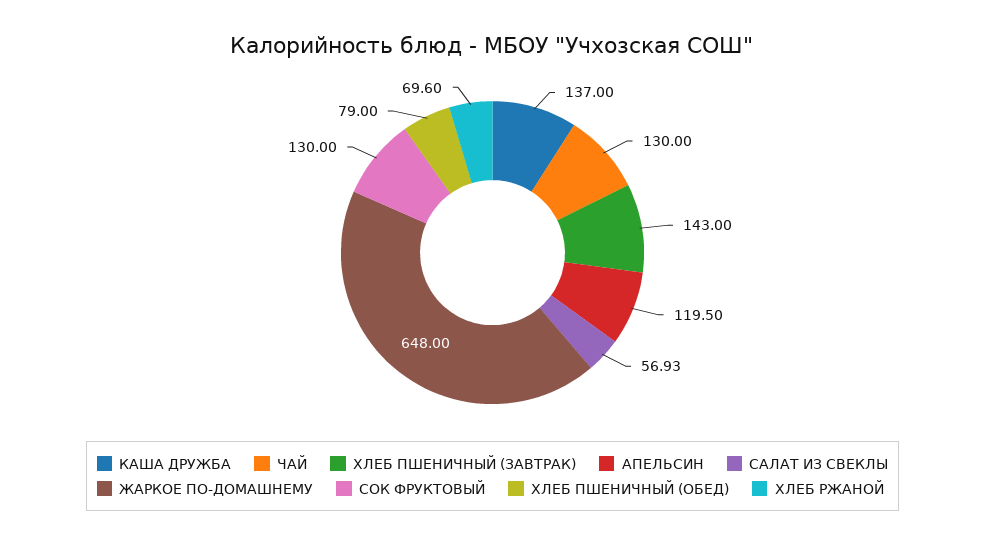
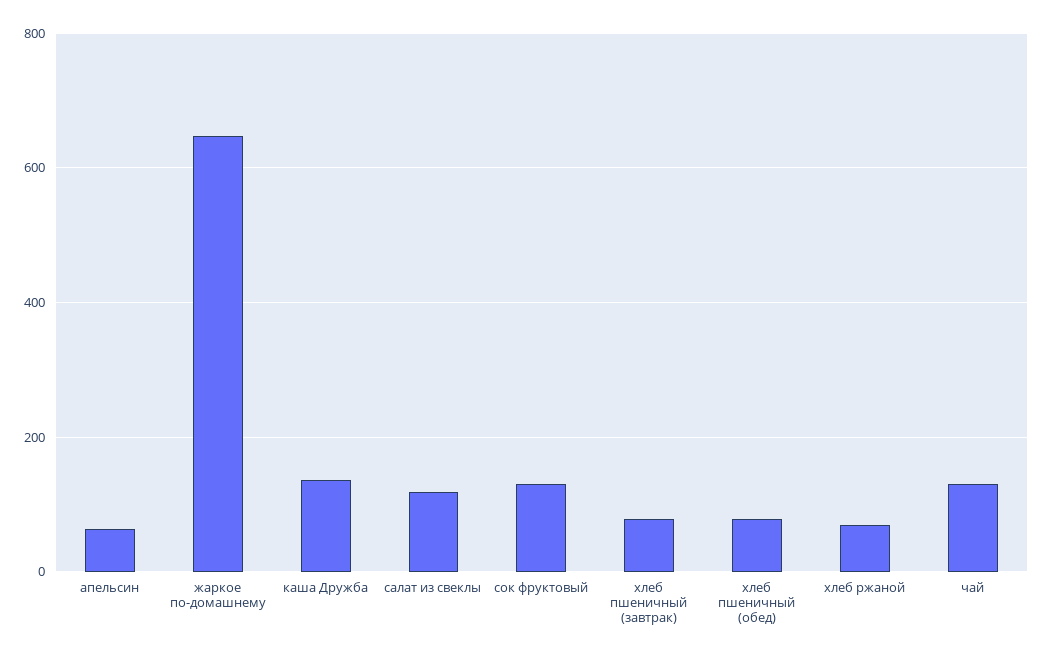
ХЛЕБ ПШЕНИЧНЫЙ (ЗАВТРАК): 143 -> 80
АПЕЛЬСИН: 119.5 -> 60
САЛАТ ИЗ СВЕКЛЫ: 56.93 -> 120

